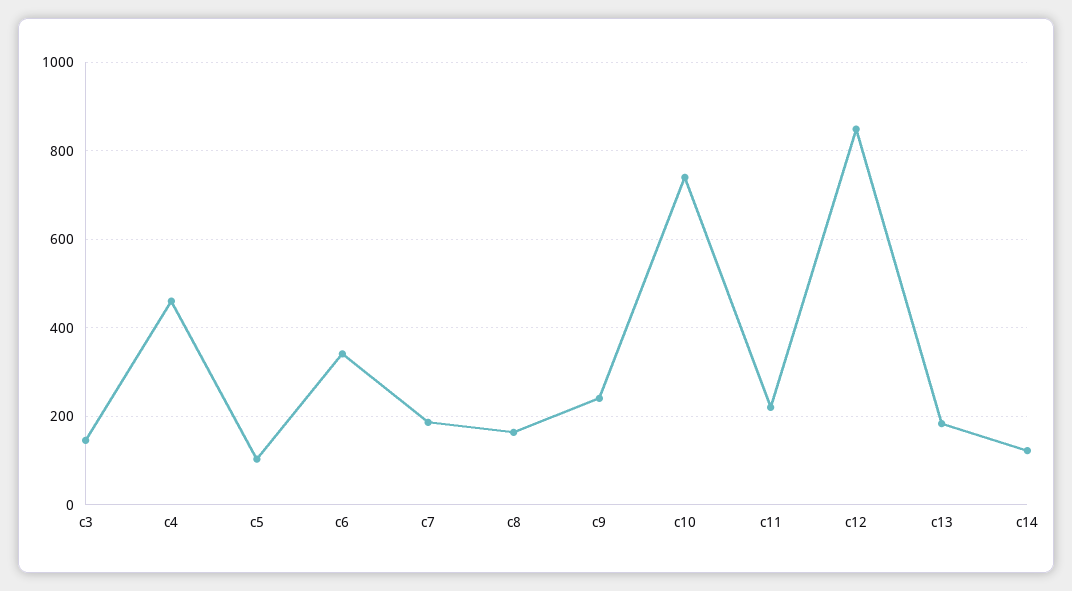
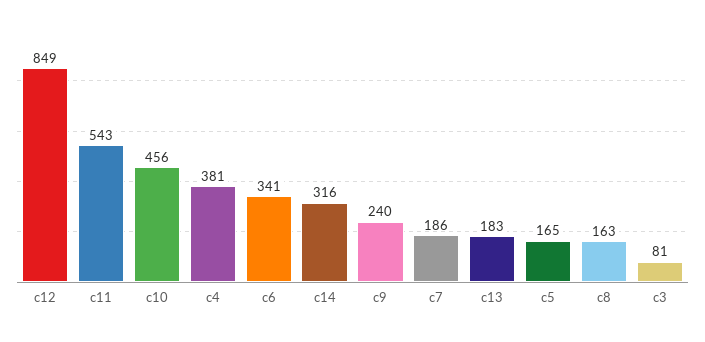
c3: 140 -> 81
c4: 460 -> 381
c5: 100 -> 165
c10: 740 -> 456
c11: 220 -> 543
c14: 120 -> 316

